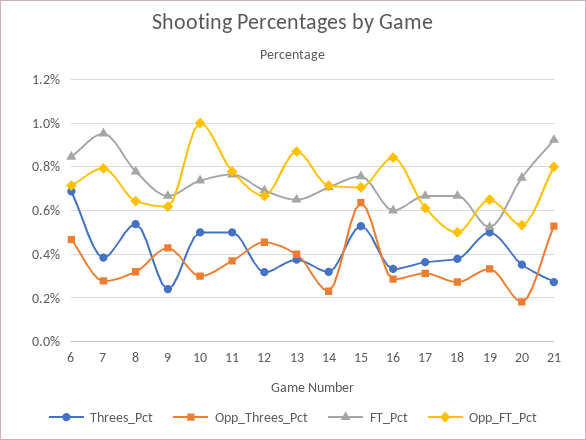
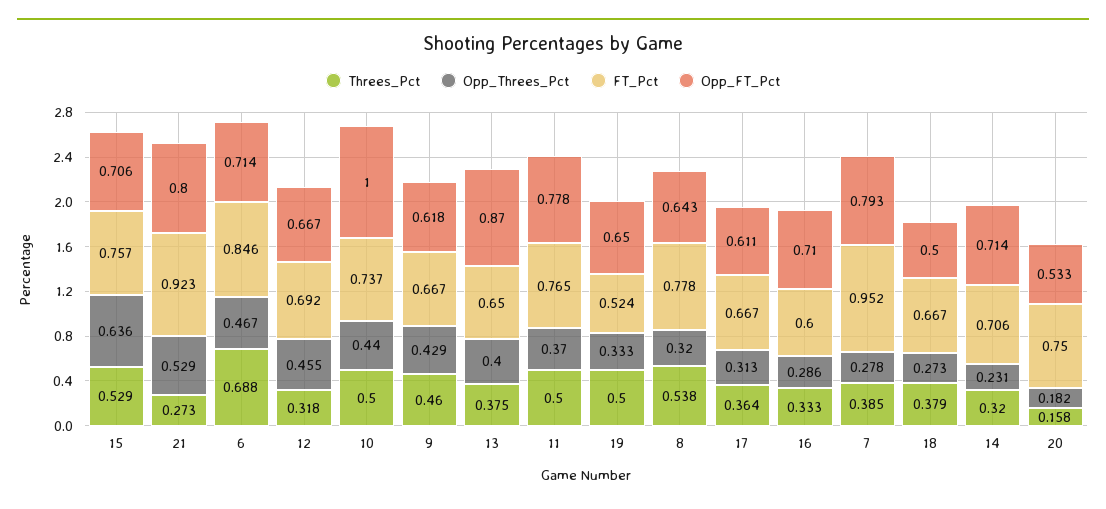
Threes_Pct, 9: 0.25 -> 0.46
Opp_Threes_Pct, 10: 0.3 -> 0.44
Opp_FT_Pct, 16: 0.85 -> 0.71
Threes_Pct, 20: 0.35 -> 0.158

